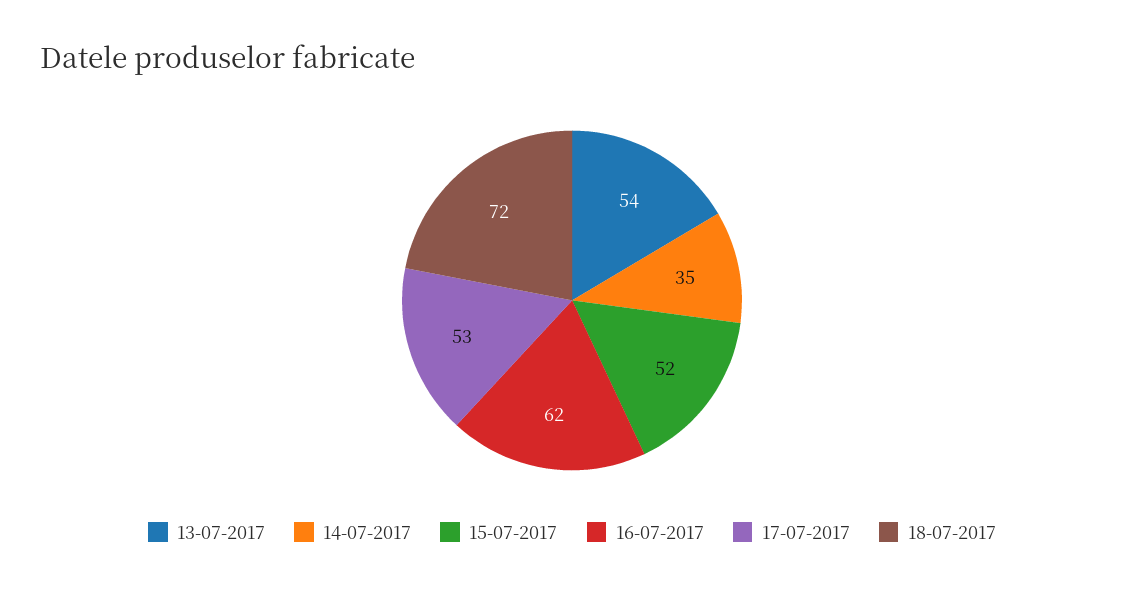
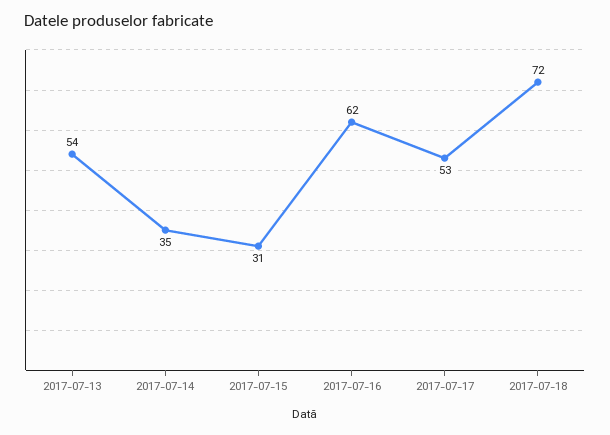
15-07-2017: 52 -> 31

